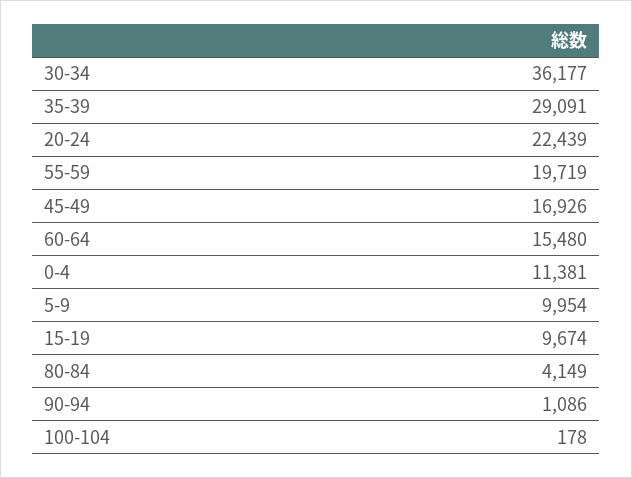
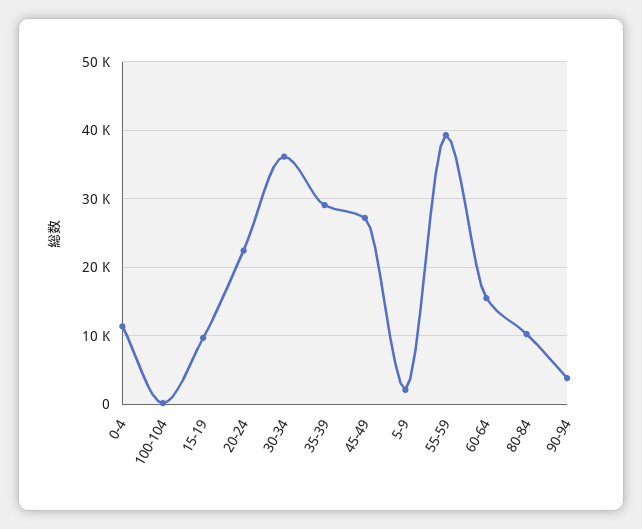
55-59: 19719 -> 39000
45-49: 16926 -> 27000
5-9: 9954 -> 2000
80-84: 4149 -> 10000
90-94: 1086 -> 4000

